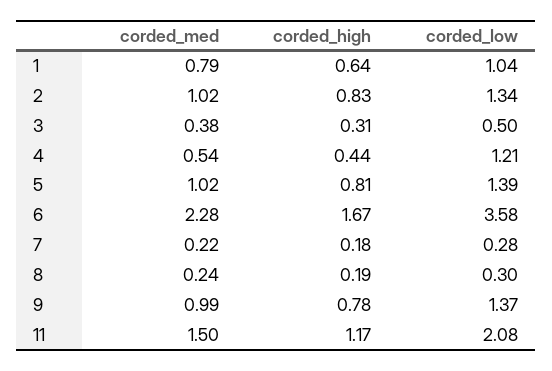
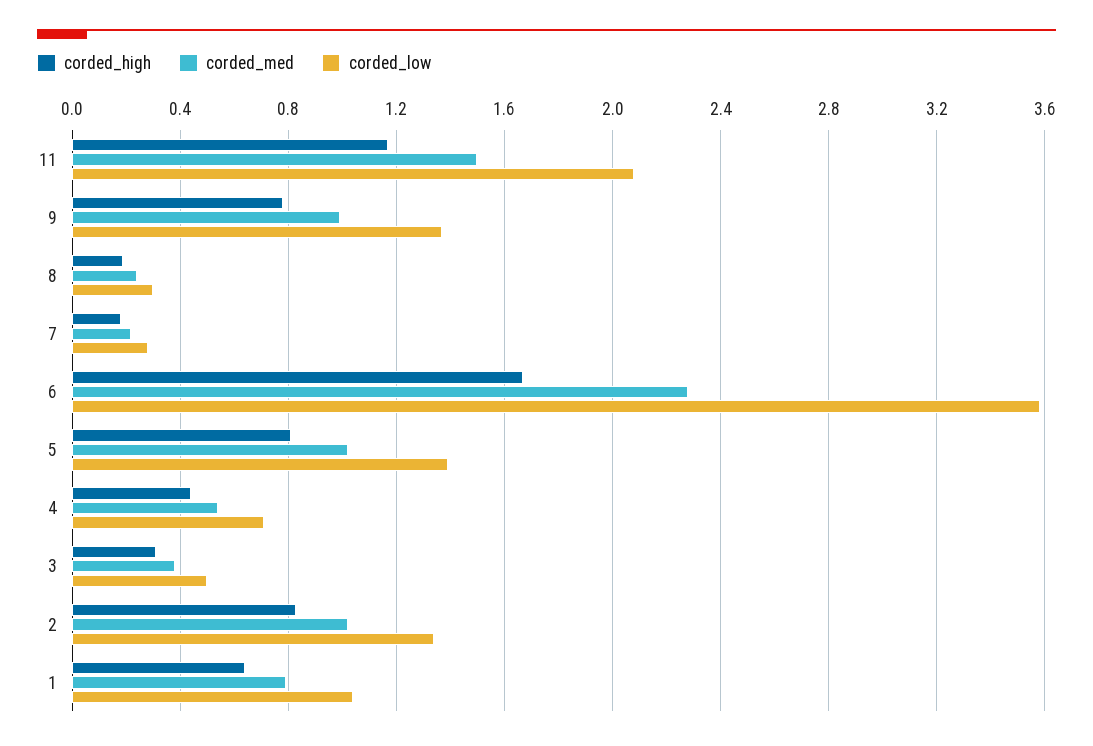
corded_low, 4: 1.21 -> 0.7

